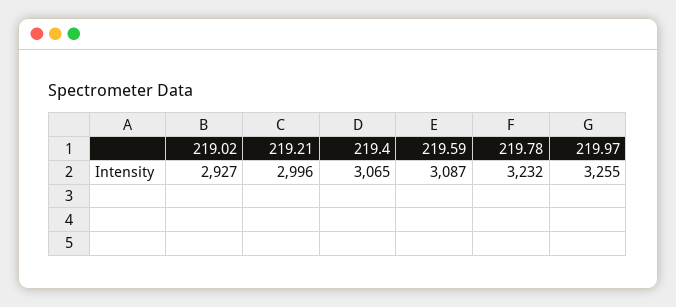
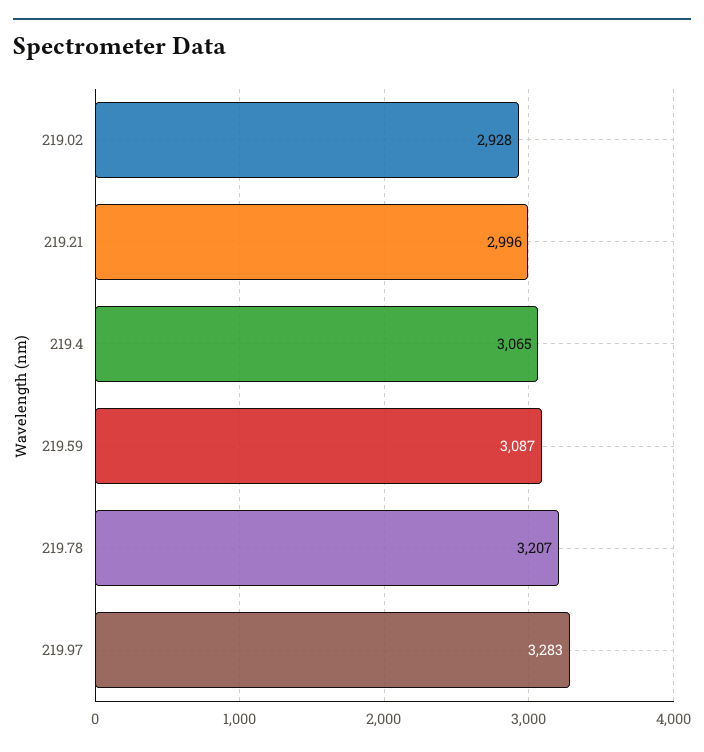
219.02: 2927 -> 2928
219.78: 3232 -> 3207
219.97: 3255 -> 3283

